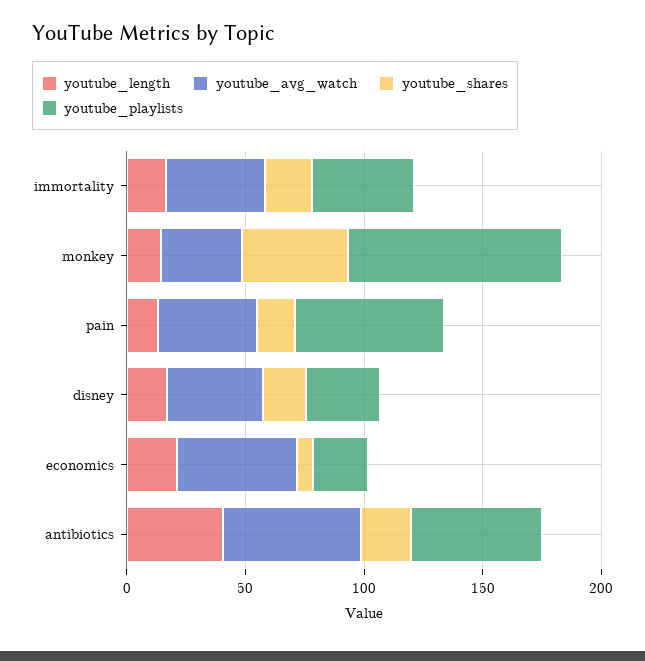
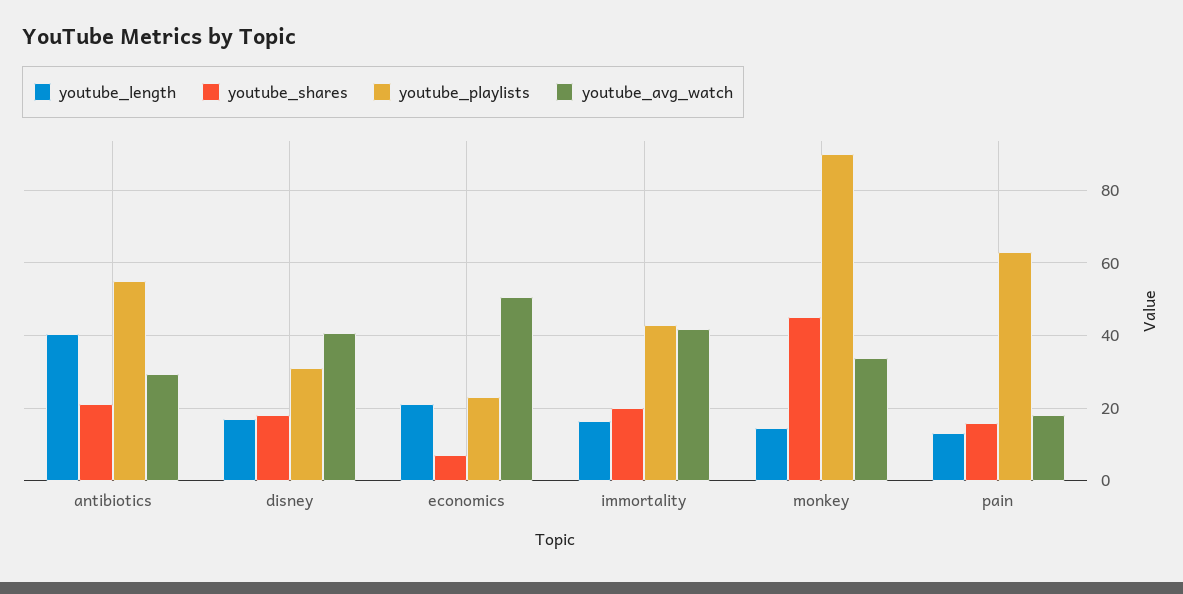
youtube_avg_watch, pain: 40 -> 18
youtube_avg_watch, antibiotics: 60 -> 30

